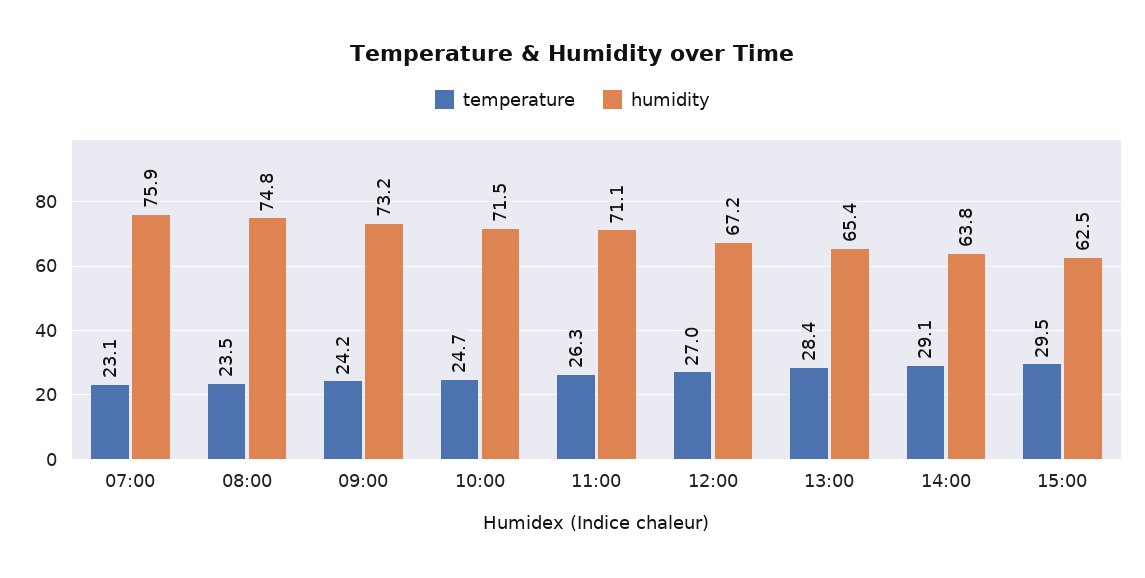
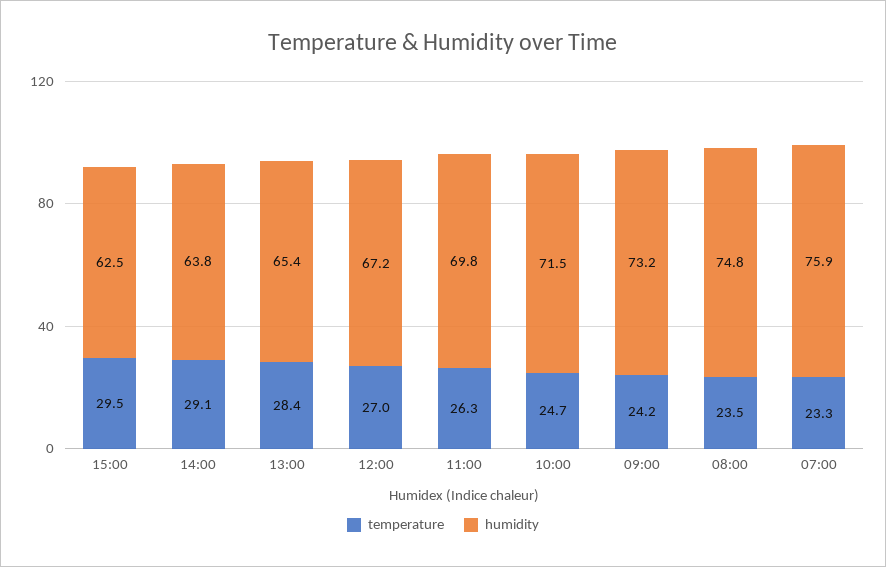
temperature, 07:00: 23.1 -> 23.3
humidity, 11:00: 71.1 -> 69.8

